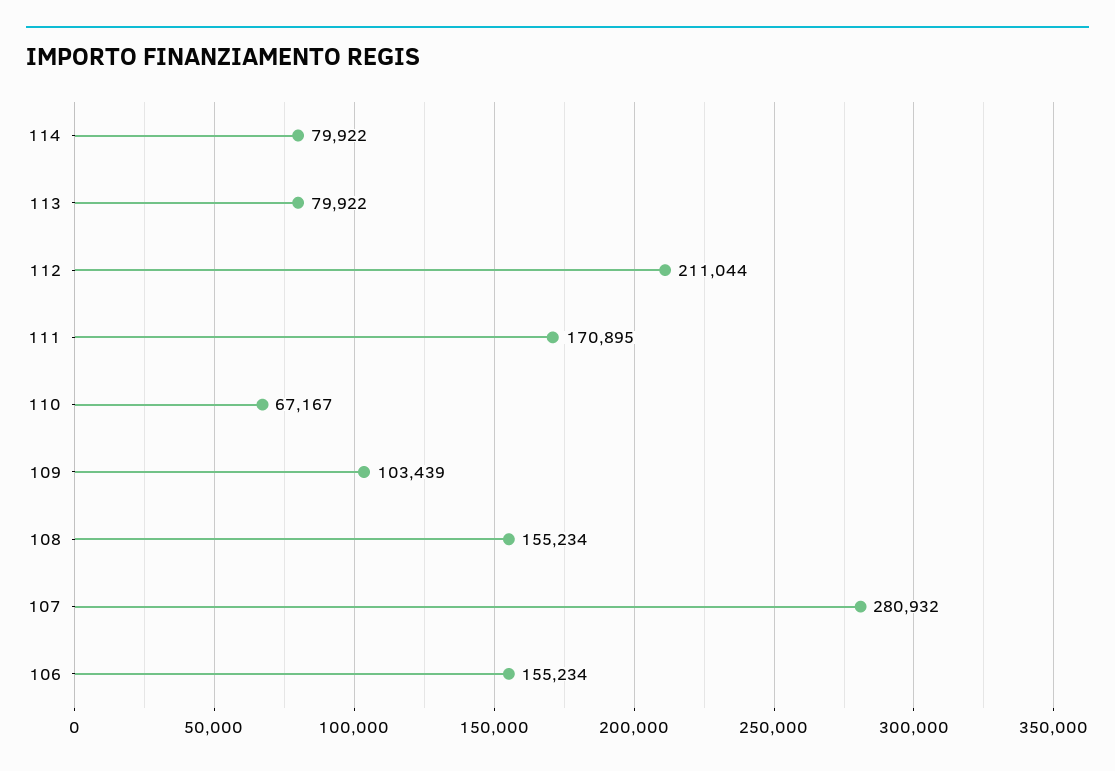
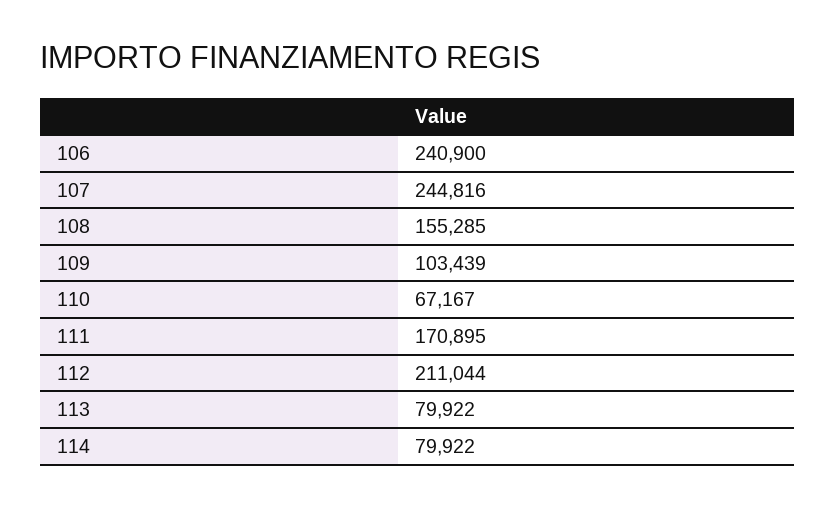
108: 155234 -> 155285
107: 280932 -> 244816
106: 155234 -> 240900

